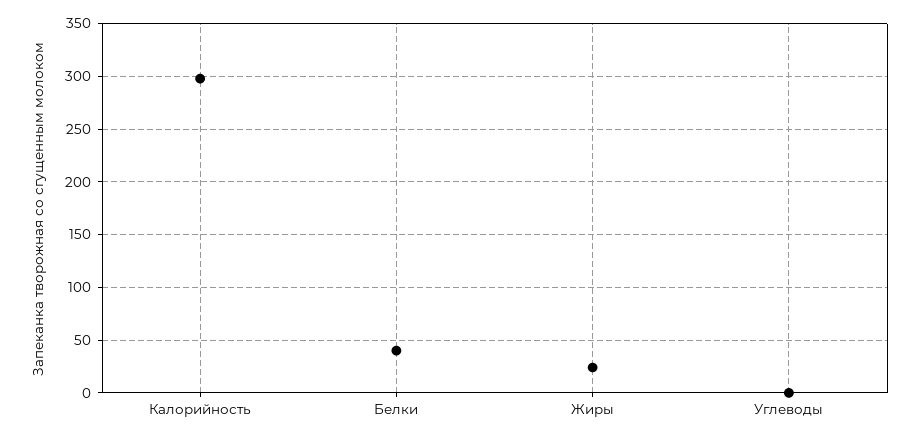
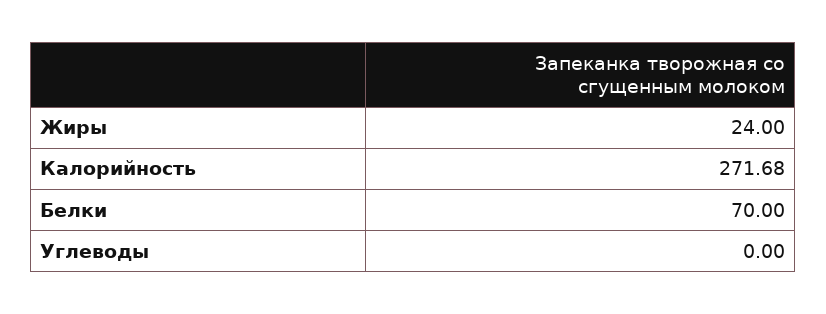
Калорийность: 300 -> 271.68
Белки: 40 -> 70

